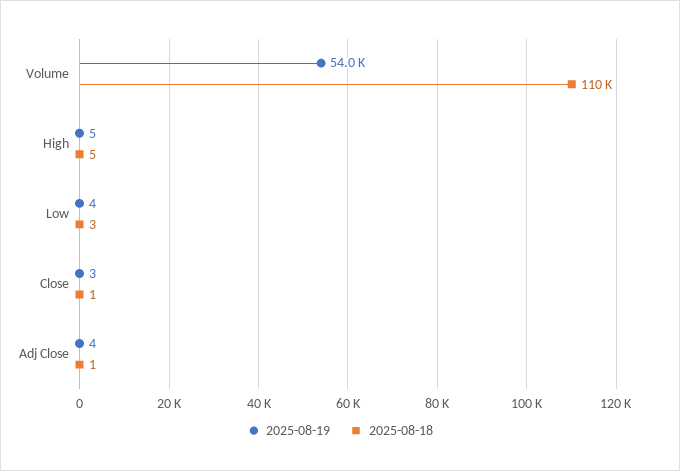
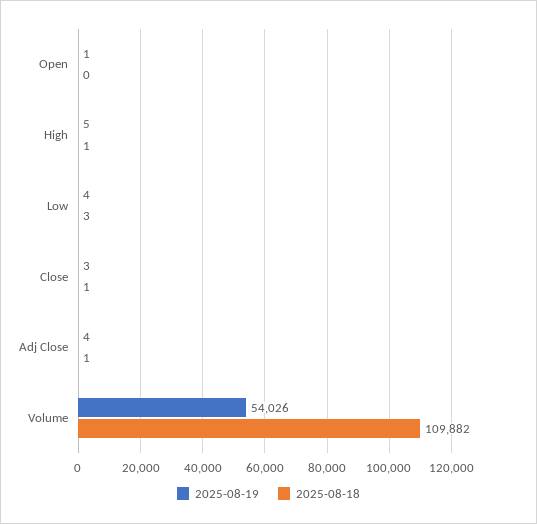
2025-08-18, High: 5 -> 1
2025-08-19, Open: none -> 1
2025-08-18, Open: none -> 0

